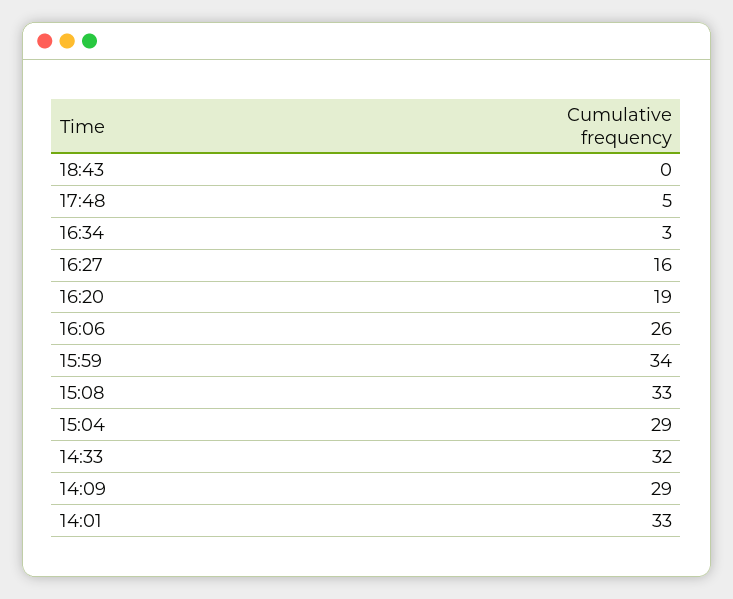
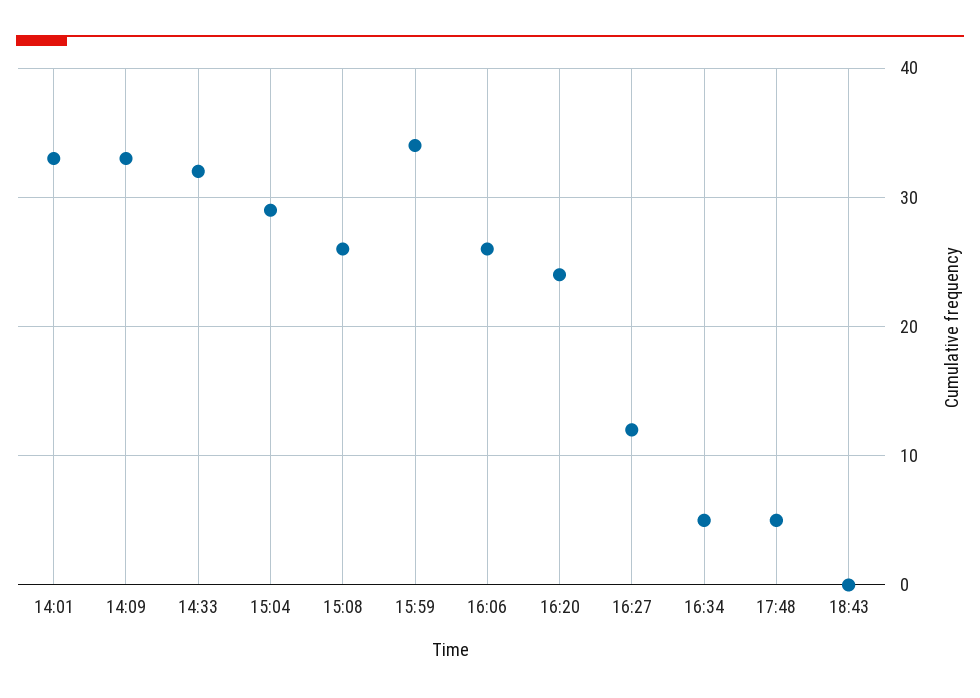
16:34: 3 -> 5
16:27: 16 -> 12
16:20: 19 -> 24
15:08: 33 -> 26
14:09: 29 -> 33

